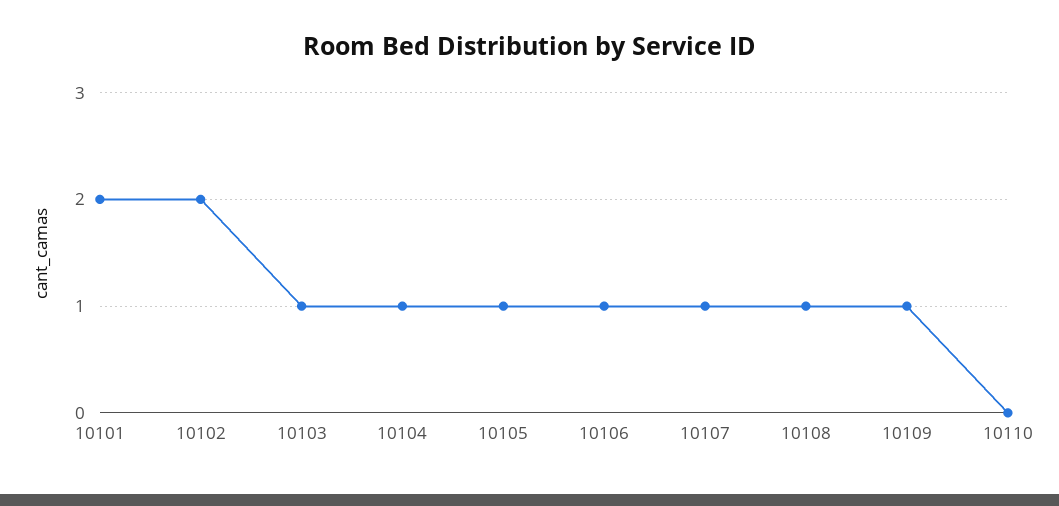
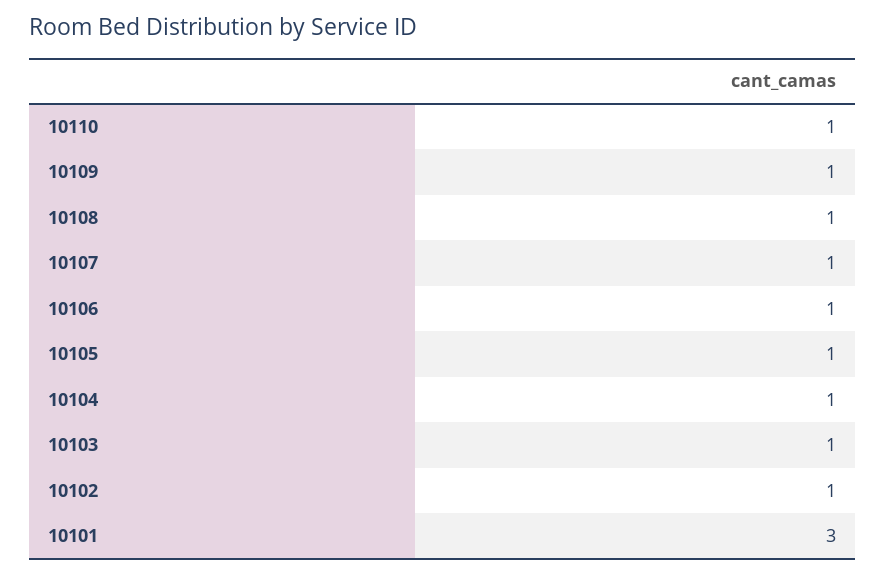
10101: 2 -> 3
10102: 2 -> 1
10110: 0 -> 1

